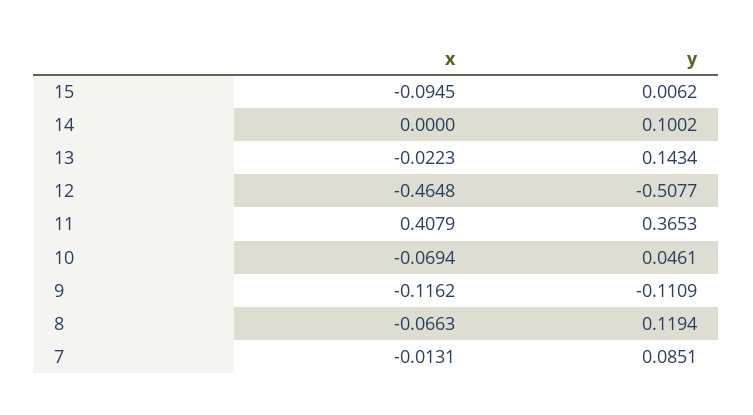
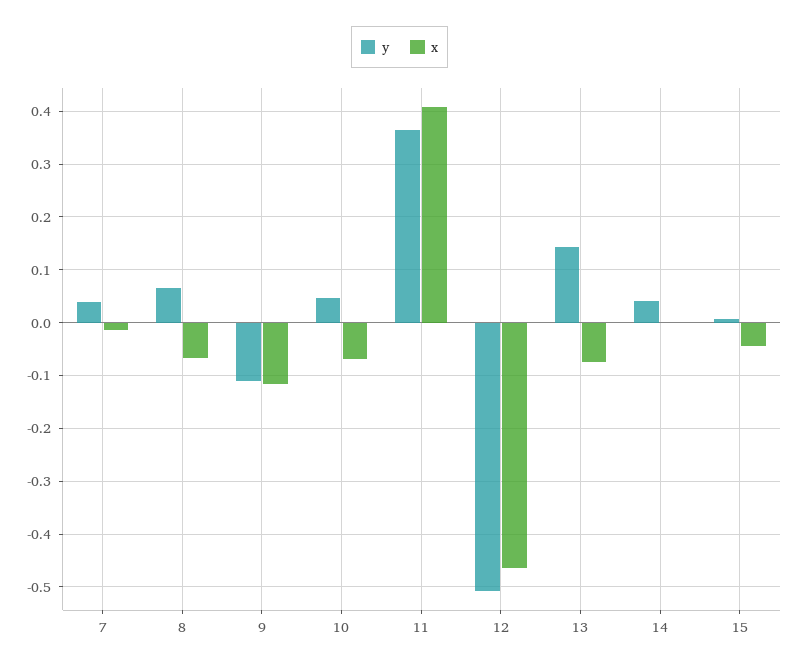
x, 15: -0.0945 -> -0.04
y, 14: 0.1002 -> 0.04
x, 13: -0.0223 -> -0.08
y, 8: 0.1194 -> 0.06
y, 7: 0.0851 -> 0.04

